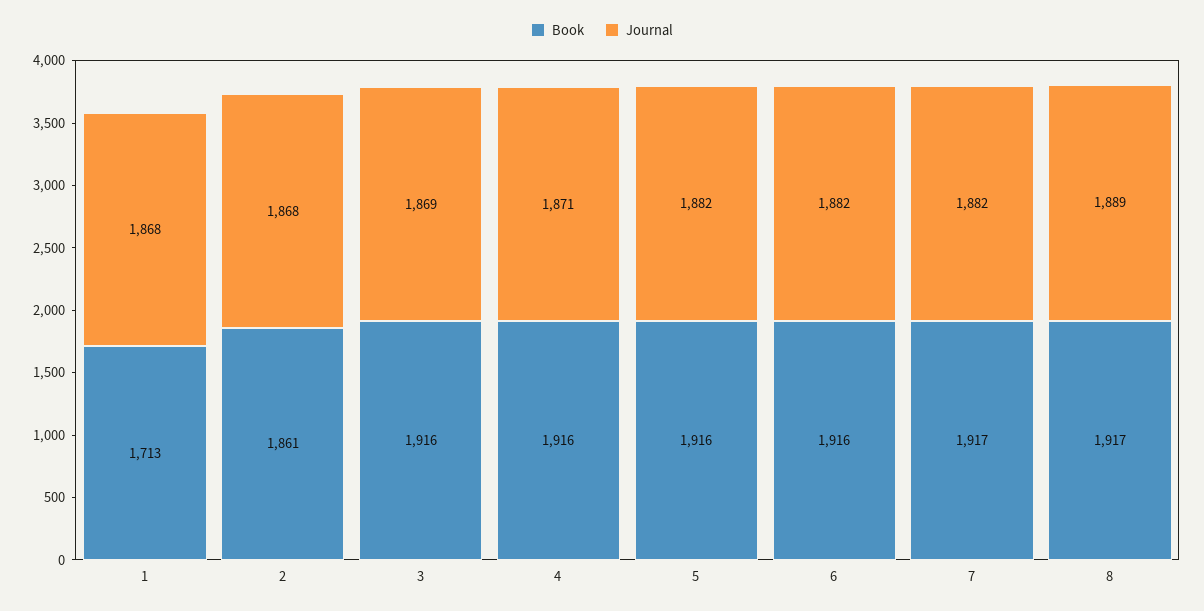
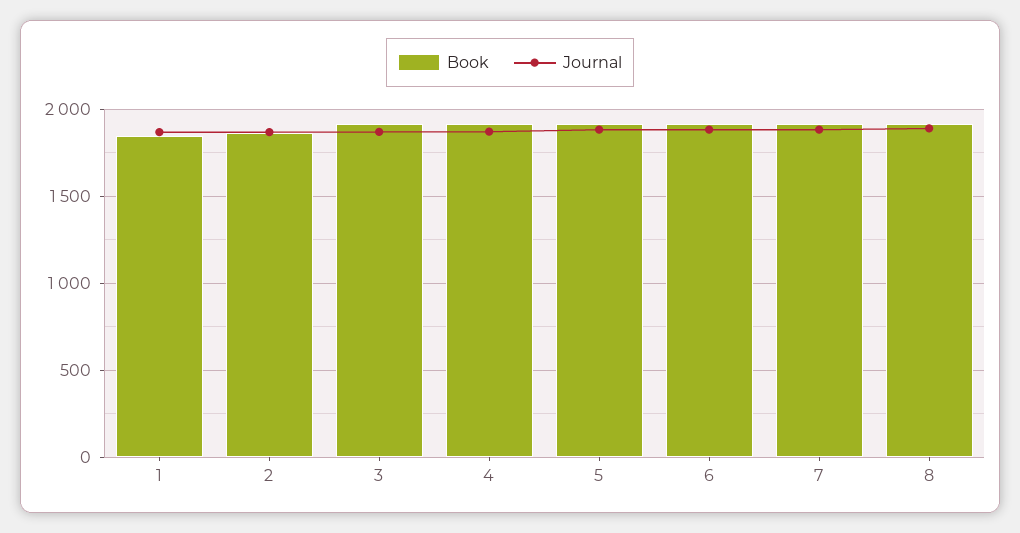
Book, 1: 1713 -> 1850

